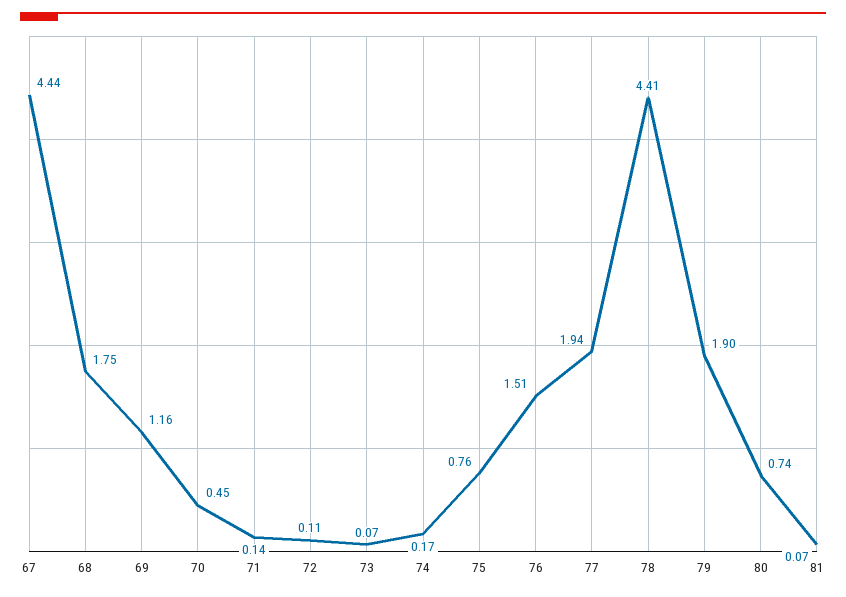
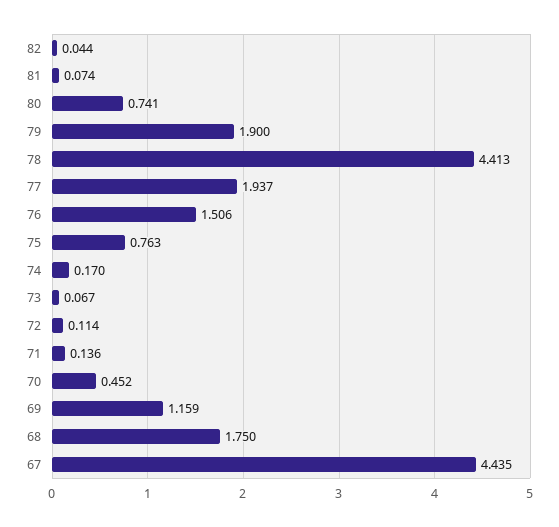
82: none -> 0.044

